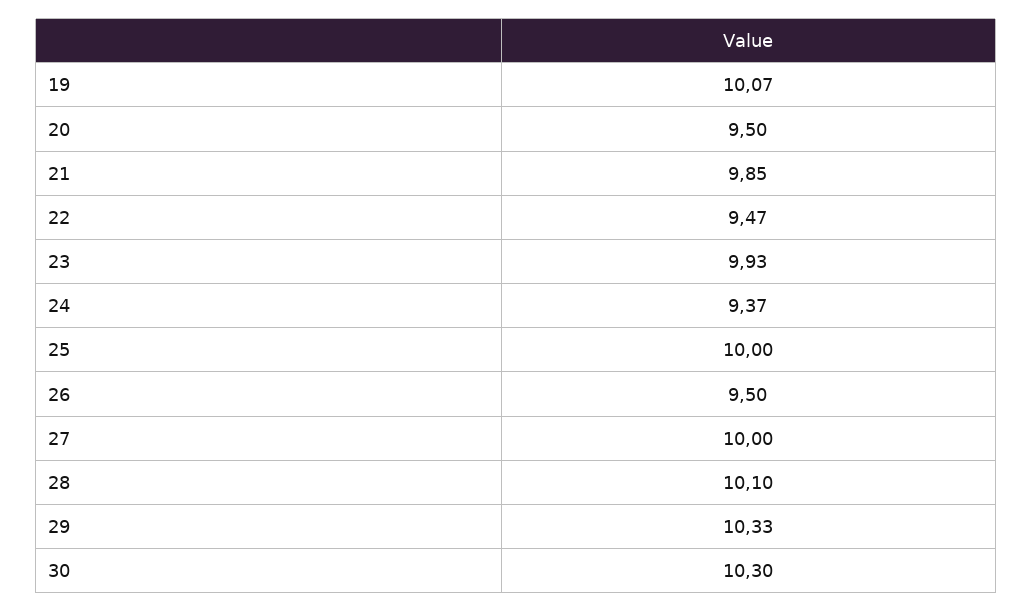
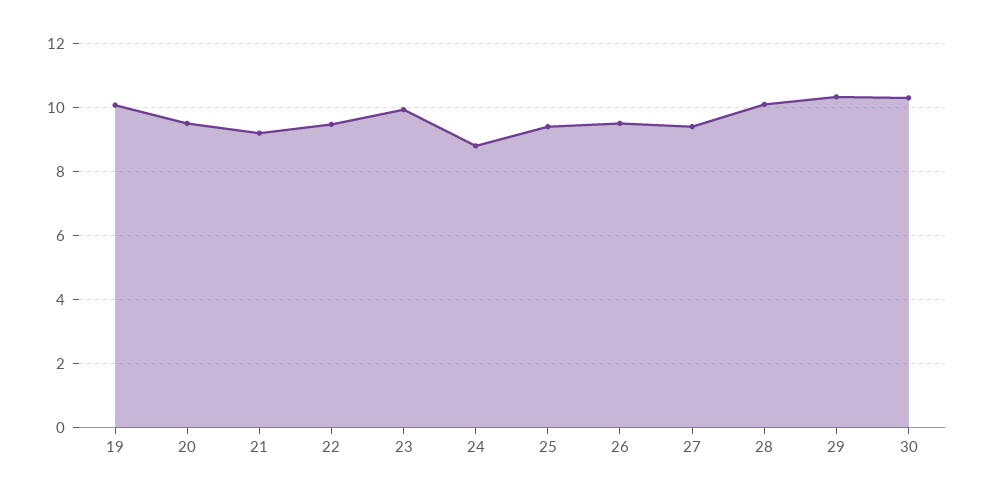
21: 9.85 -> 9.2
24: 9.37 -> 8.8
25: 10 -> 9.4
27: 10 -> 9.4

